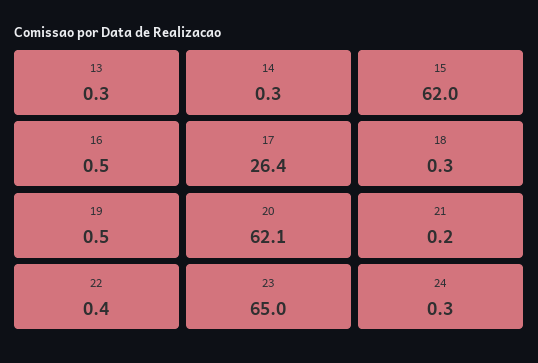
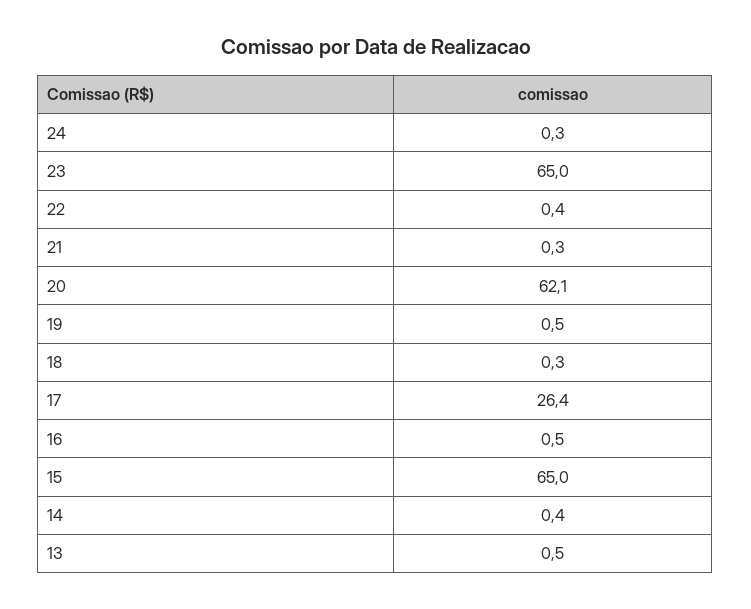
13: 0.3 -> 0.5
14: 0.3 -> 0.4
15: 62 -> 65
21: 0.2 -> 0.3

